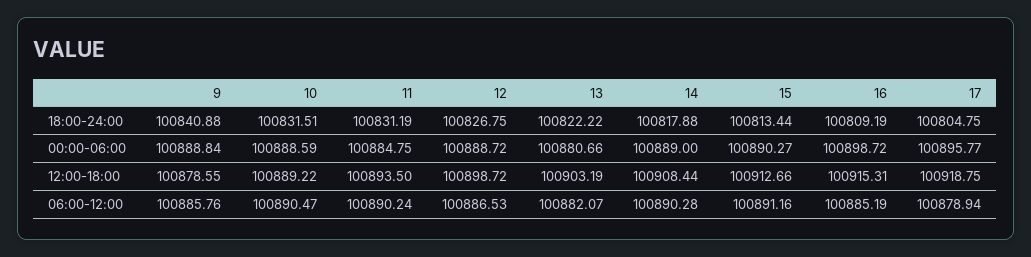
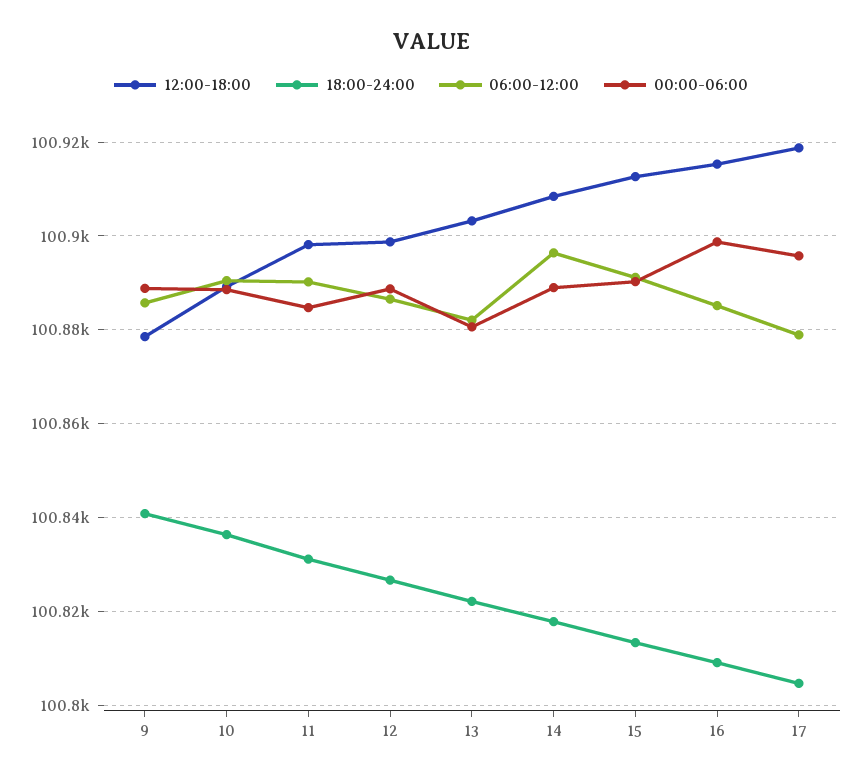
18:00-24:00, 10: 100831.51 -> 100836
12:00-18:00, 11: 100893.5 -> 100898
06:00-12:00, 14: 100890.28 -> 100896

